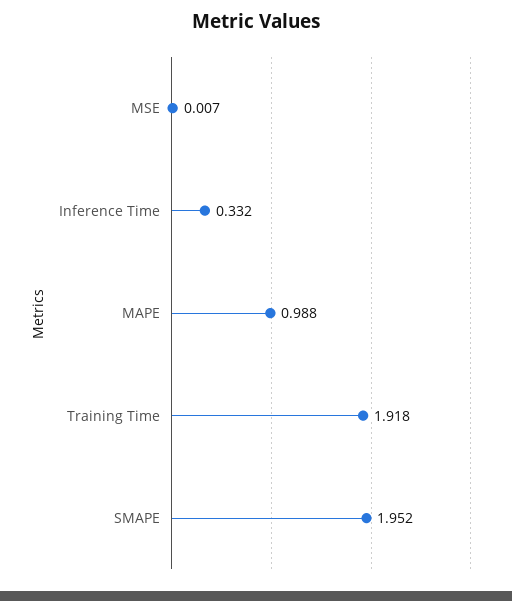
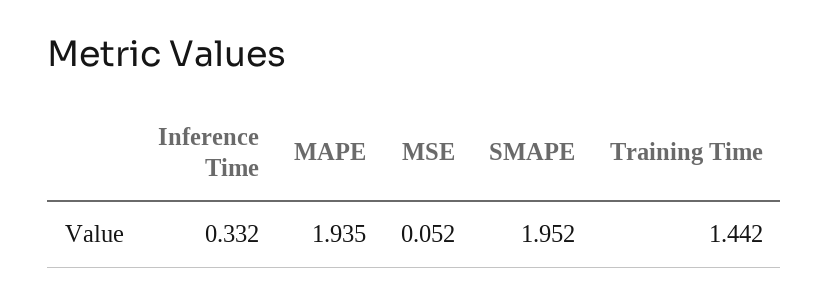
MSE: 0.007 -> 0.052
MAPE: 0.988 -> 1.935
Training Time: 1.918 -> 1.442

